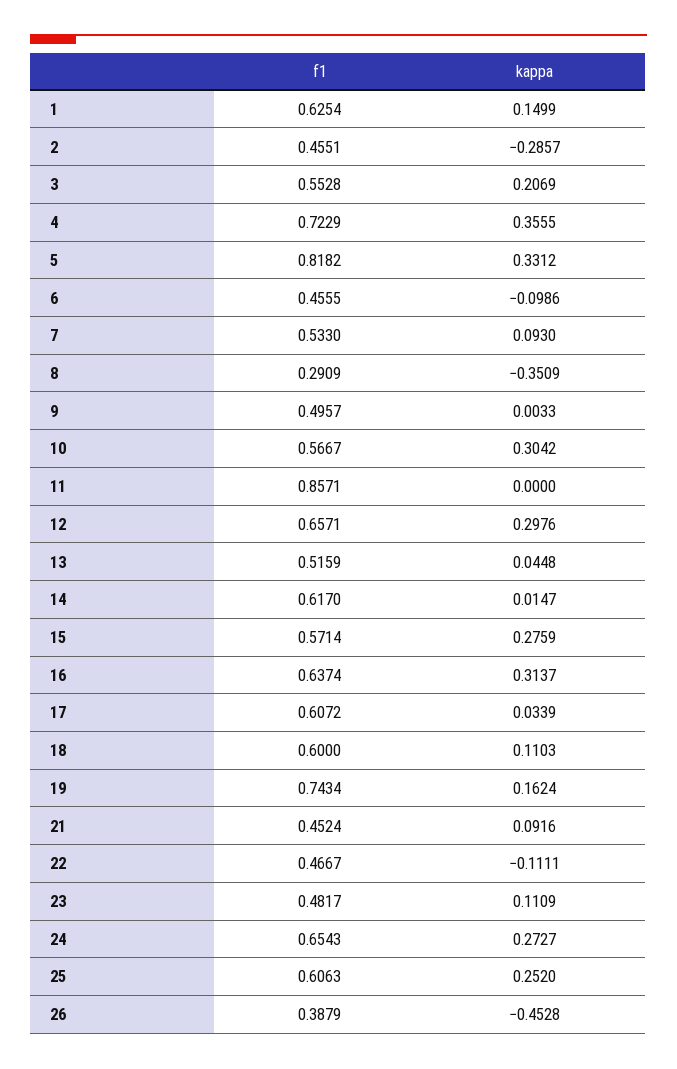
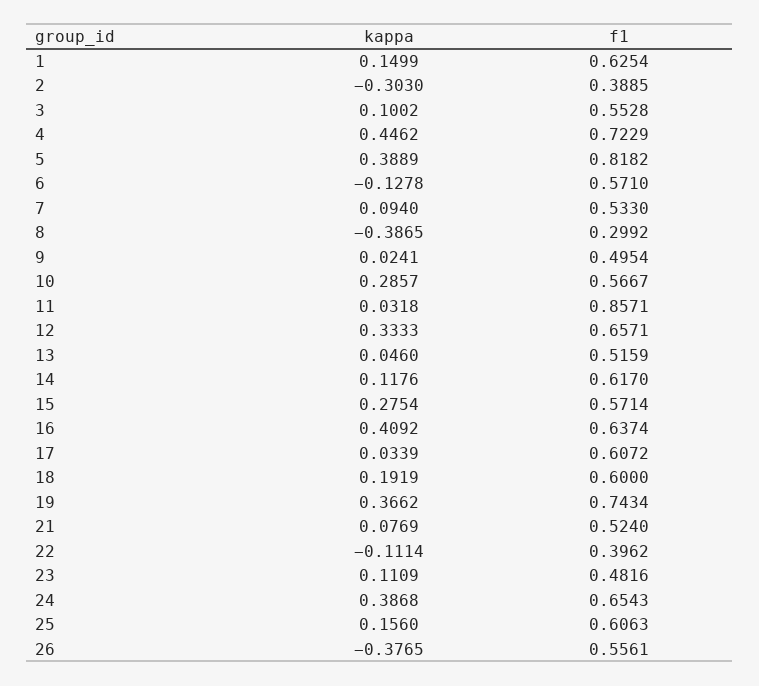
f1, 2: 0.4551 -> 0.3885
kappa, 2: -0.2857 -> -0.303
kappa, 3: 0.2069 -> 0.1002
kappa, 4: 0.3555 -> 0.4462
kappa, 5: 0.3312 -> 0.3889
f1, 6: 0.4555 -> 0.571
kappa, 6: -0.0986 -> -0.1278
kappa, 7: 0.093 -> 0.094
f1, 8: 0.2909 -> 0.2992
kappa, 8: -0.3509 -> -0.3865
f1, 9: 0.4957 -> 0.4954
kappa, 9: 0.0033 -> 0.0241
kappa, 10: 0.3042 -> 0.2857
kappa, 11: 0 -> 0.0318
kappa, 12: 0.2976 -> 0.3333
kappa, 13: 0.0448 -> 0.046
kappa, 14: 0.0147 -> 0.1176
kappa, 15: 0.2759 -> 0.2754
kappa, 16: 0.3137 -> 0.4092
kappa, 18: 0.1103 -> 0.1919
kappa, 19: 0.1624 -> 0.3662
f1, 21: 0.4524 -> 0.524
kappa, 21: 0.0916 -> 0.0769
f1, 22: 0.4667 -> 0.3962
kappa, 22: -0.1111 -> -0.1114
f1, 23: 0.4817 -> 0.4816
kappa, 24: 0.2727 -> 0.3868
kappa, 25: 0.252 -> 0.156
f1, 26: 0.3879 -> 0.5561
kappa, 26: -0.4528 -> -0.3765

